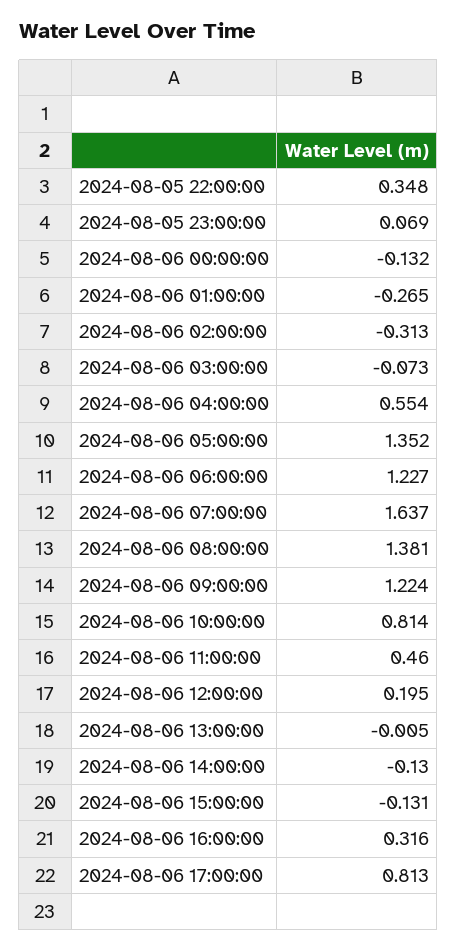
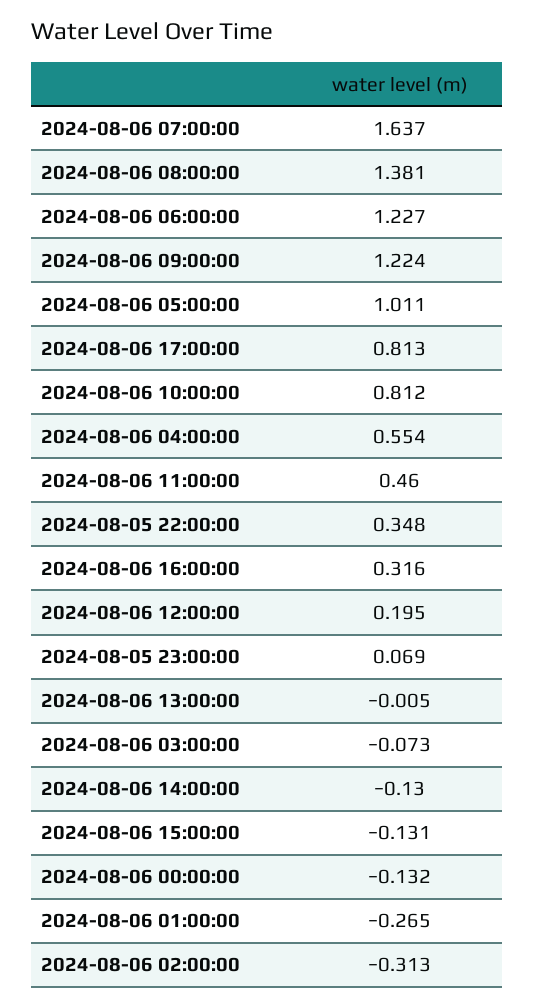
2024-08-06 05:00:00: 1.352 -> 1.011
2024-08-06 10:00:00: 0.814 -> 0.812

